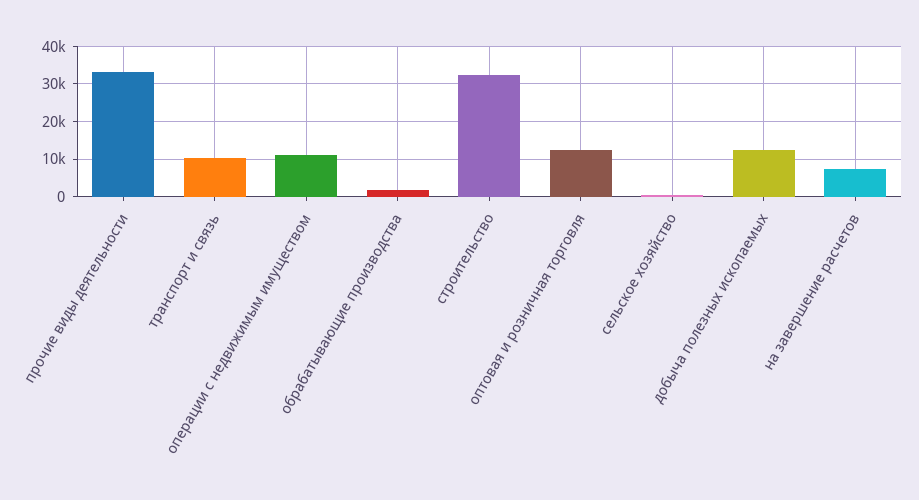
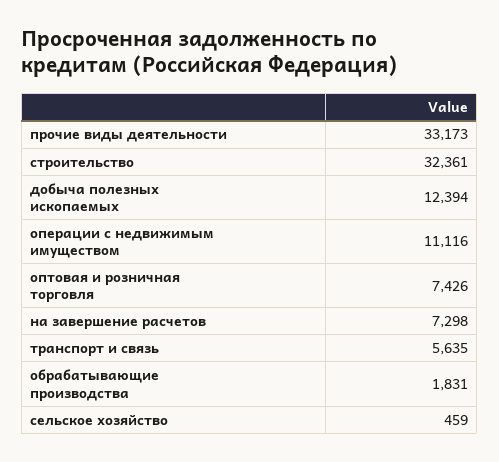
транспорт и связь: 10000 -> 5635
оптовая и розничная торговля: 12000 -> 7426

